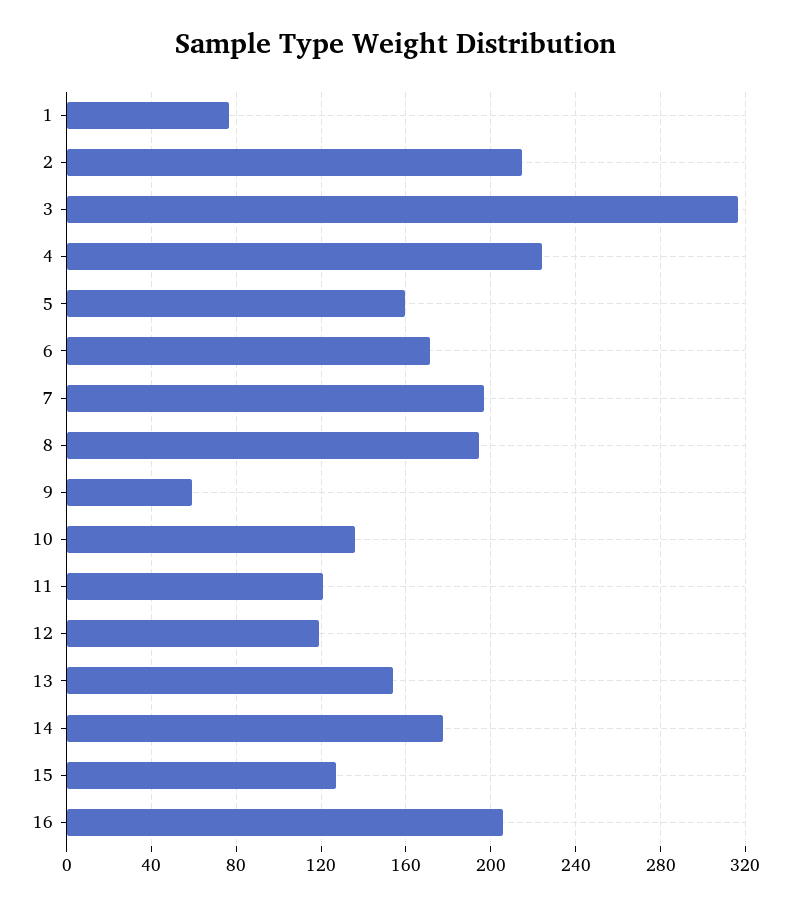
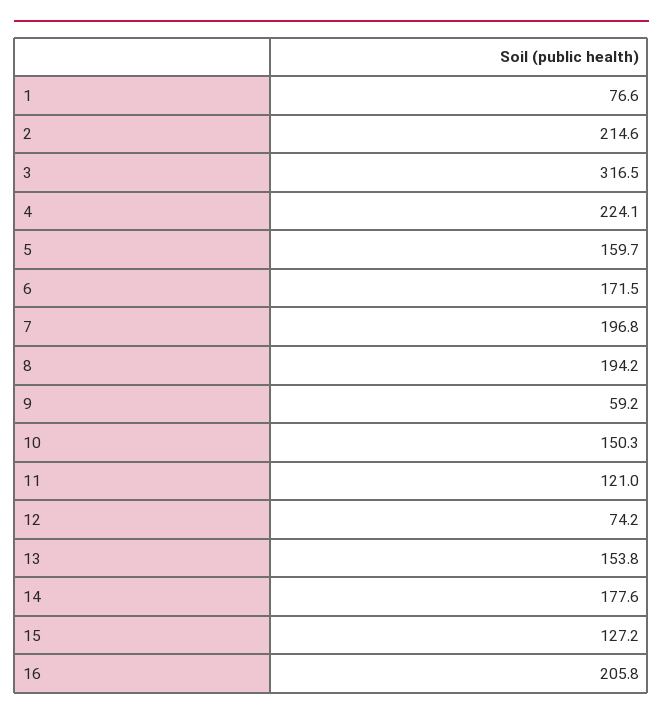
10: 135 -> 150.3
12: 120 -> 74.2

